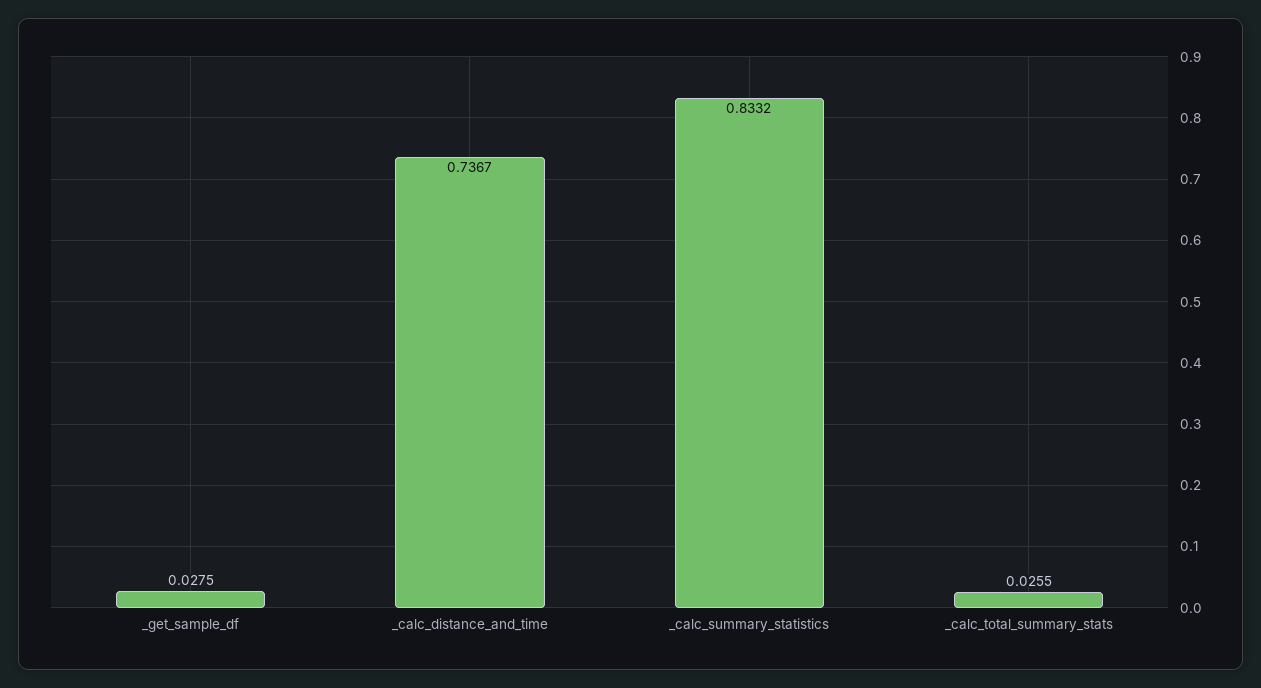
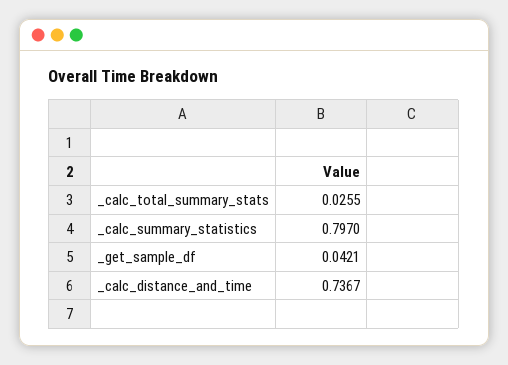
_get_sample_df: 0.0275 -> 0.0421
_calc_summary_statistics: 0.8332 -> 0.797

